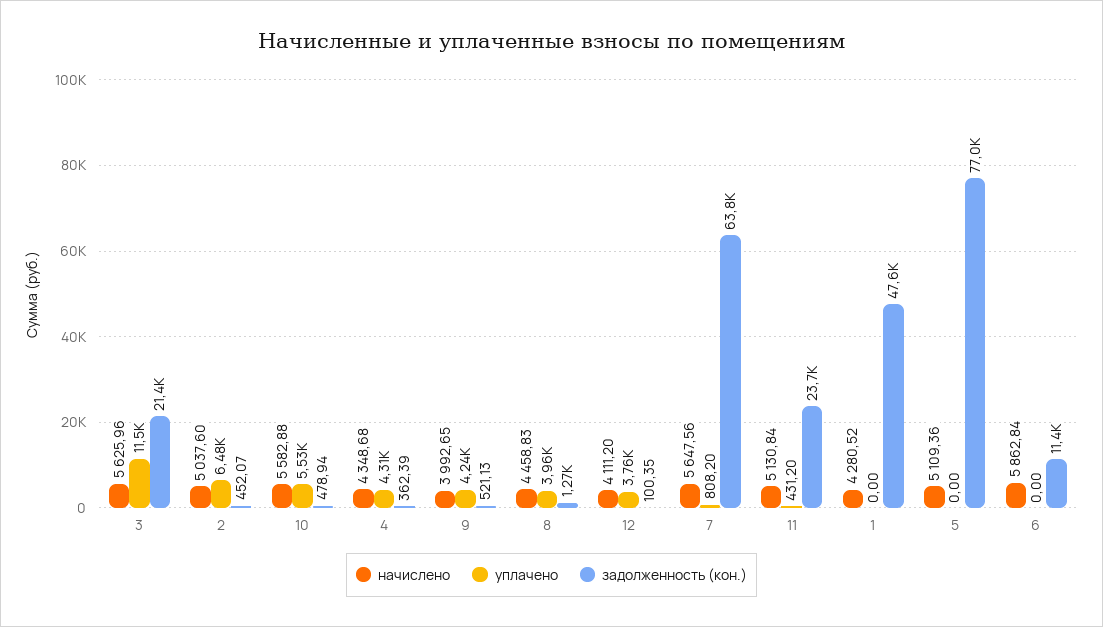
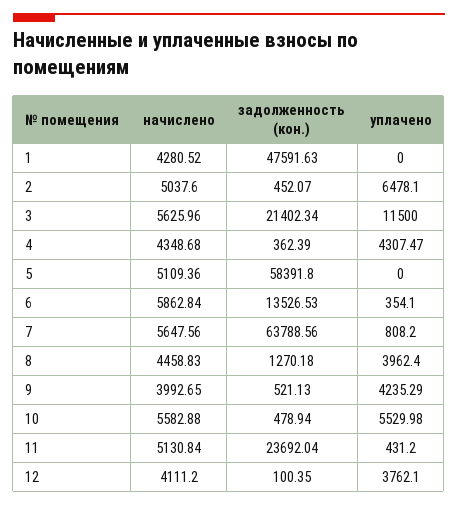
задолженность (кон.), 5: 77000 -> 58391.8
уплачено, 6: 0 -> 354.1
задолженность (кон.), 6: 11400 -> 13526.53

